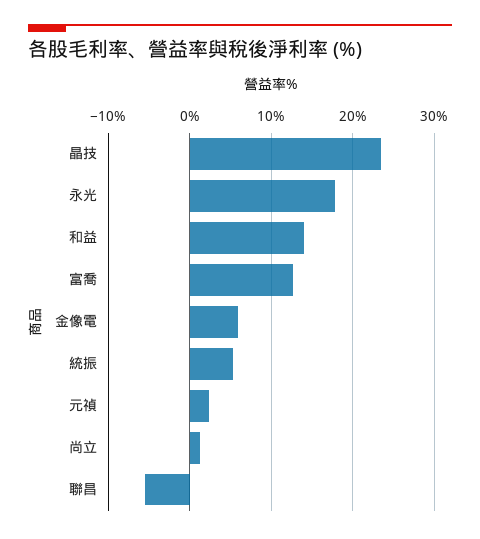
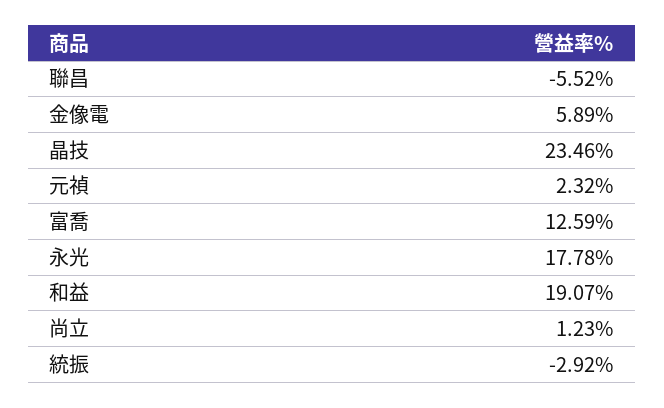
和益: 14 -> 19.07
統振: 5 -> -2.92

